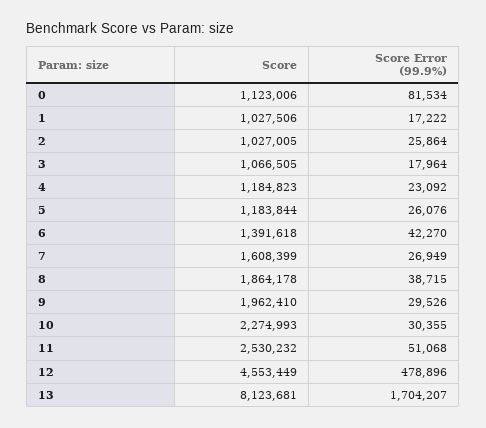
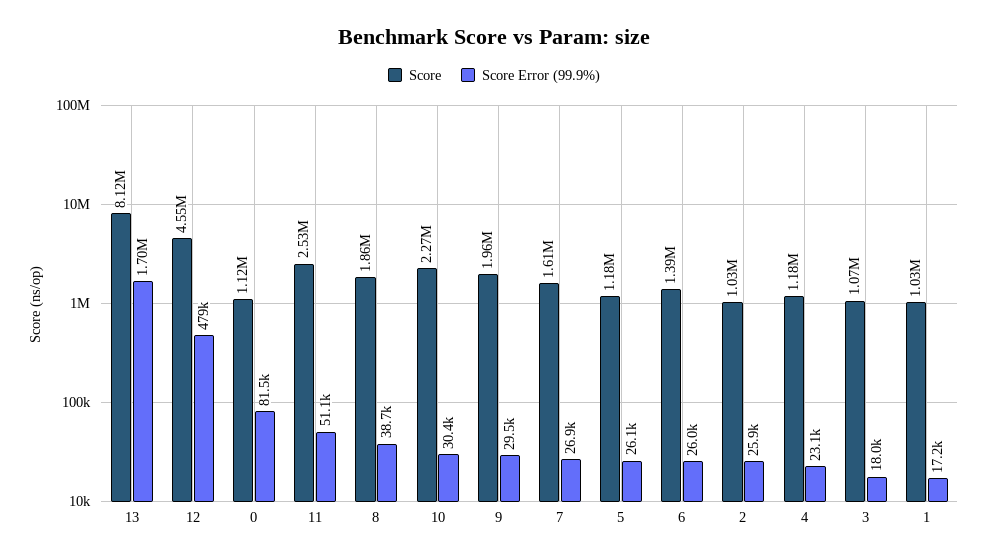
Score Error (99.9%), 6: 42270 -> 26000

